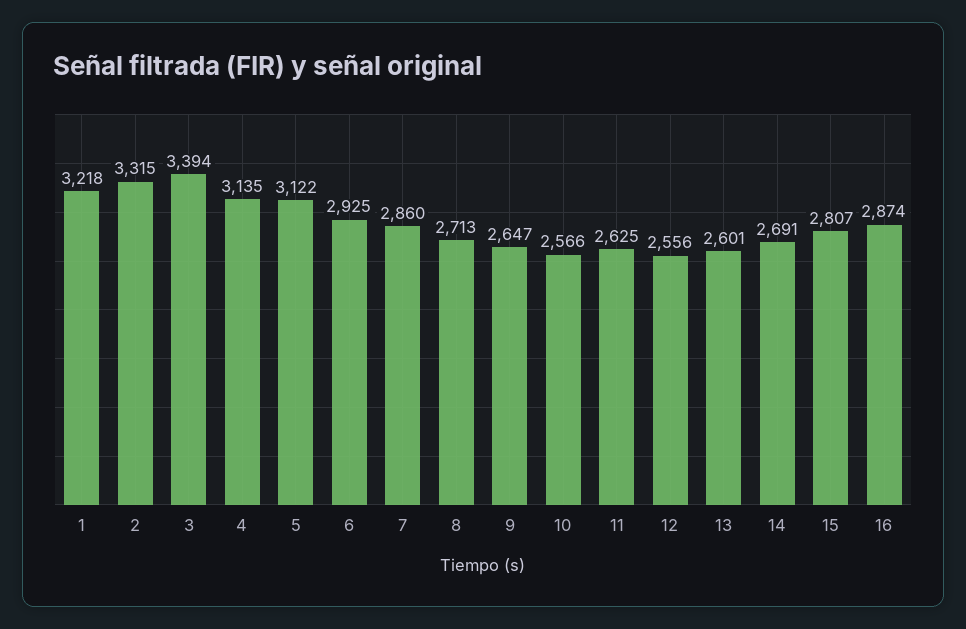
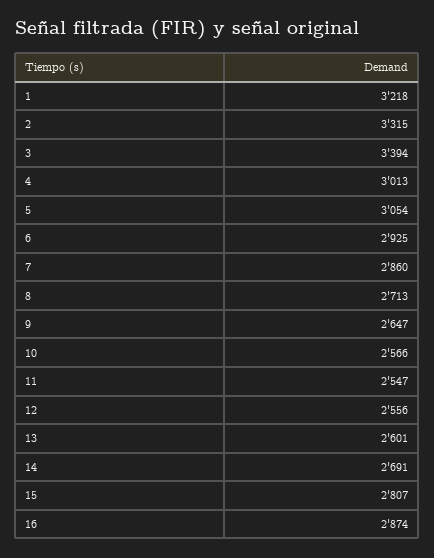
4: 3135 -> 3013
5: 3122 -> 3054
11: 2625 -> 2547

